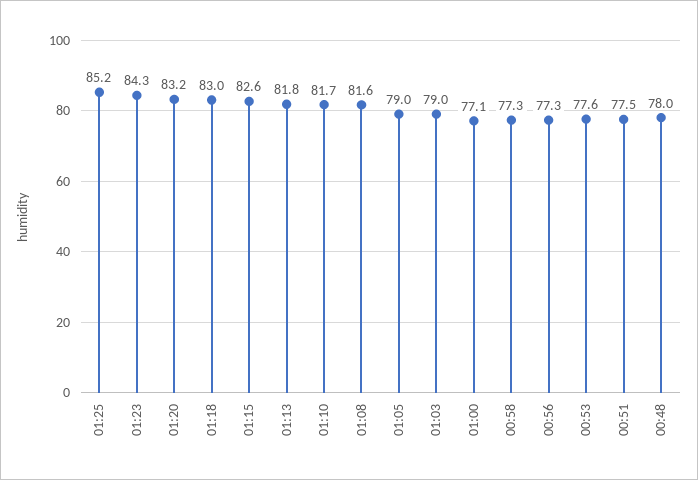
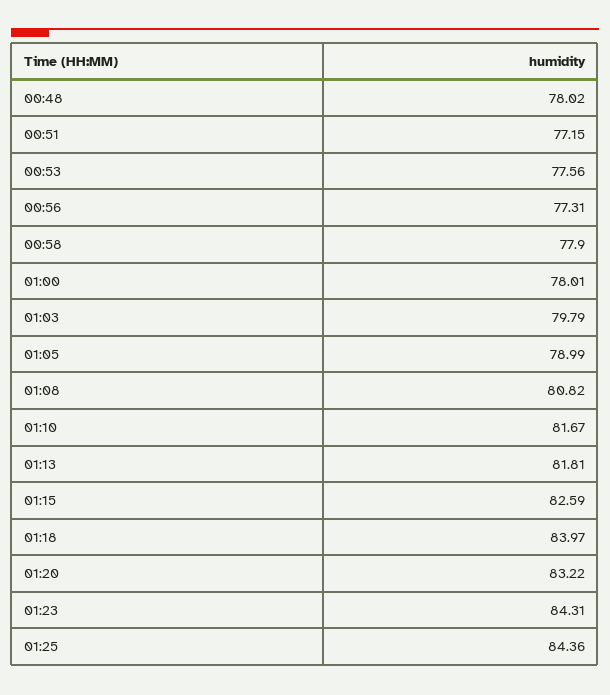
01:25: 85.2 -> 84.36
01:18: 83 -> 83.97
01:08: 81.6 -> 80.82
01:03: 79 -> 79.79
01:00: 77.1 -> 78.01
00:58: 77.3 -> 77.9
00:51: 77.5 -> 77.15

